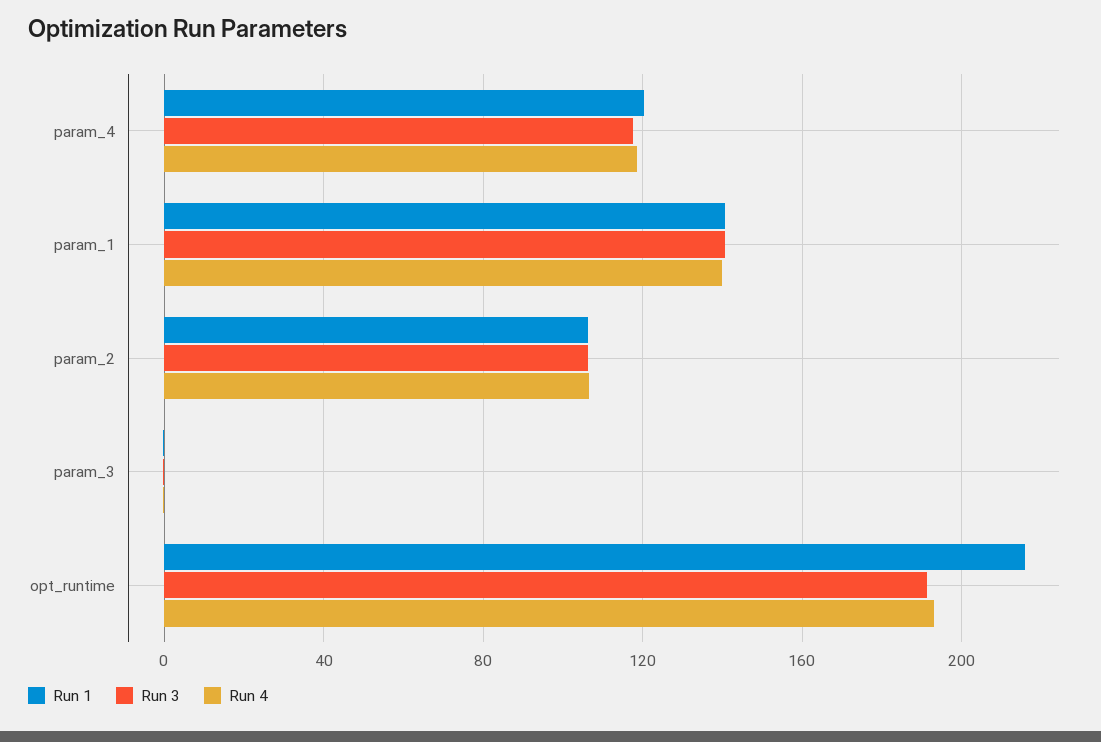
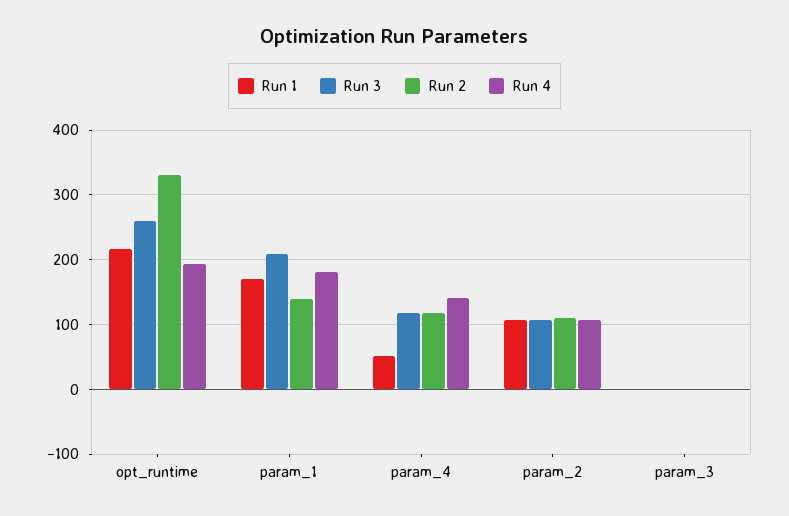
Run 1, param_4: 120 -> 50
Run 4, param_4: 120 -> 140
Run 1, param_1: 140 -> 170
Run 3, param_1: 140 -> 210
Run 4, param_1: 140 -> 180
Run 3, opt_runtime: 190 -> 260
Run 2, opt_runtime: none -> 330
Run 2, param_1: none -> 140
Run 2, param_4: none -> 120
Run 2, param_2: none -> 110
Run 2, param_3: none -> 0

